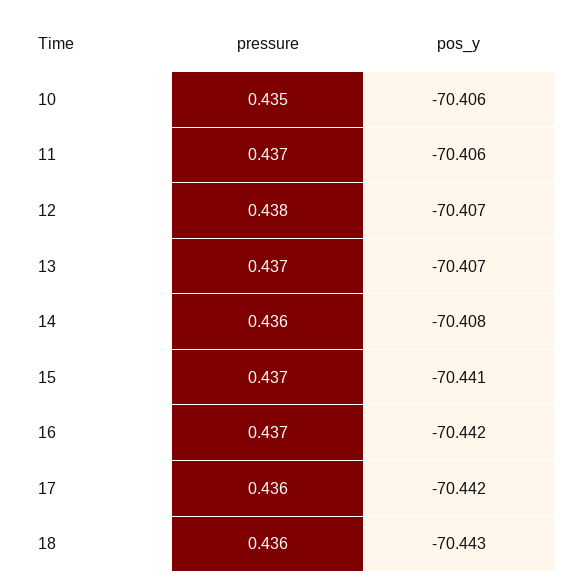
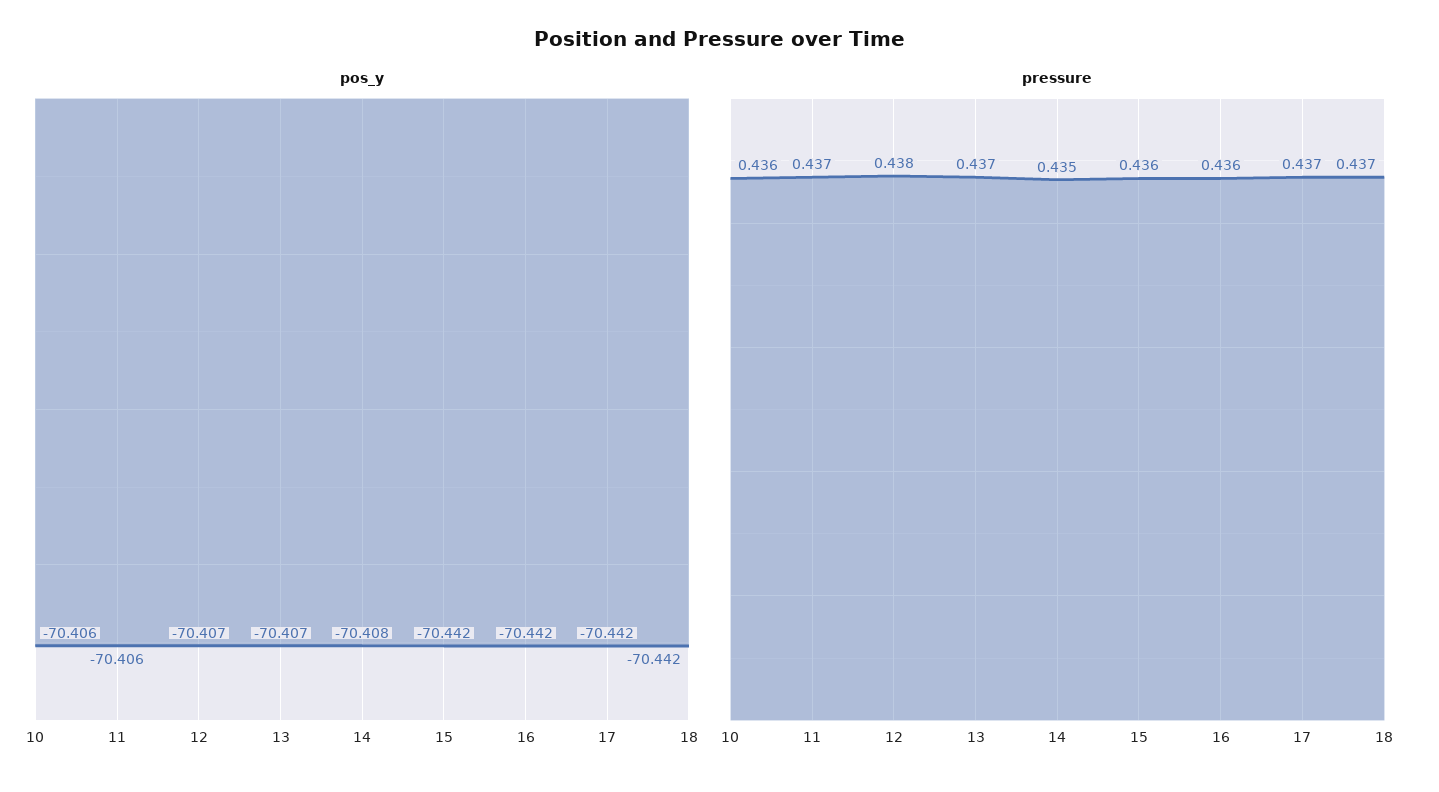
pressure, 10: 0.435 -> 0.436
pressure, 14: 0.436 -> 0.435
pressure, 15: 0.437 -> 0.436
pos_y, 15: -70.441 -> -70.442
pressure, 16: 0.437 -> 0.436
pressure, 17: 0.436 -> 0.437
pressure, 18: 0.436 -> 0.437
pos_y, 18: -70.443 -> -70.442

